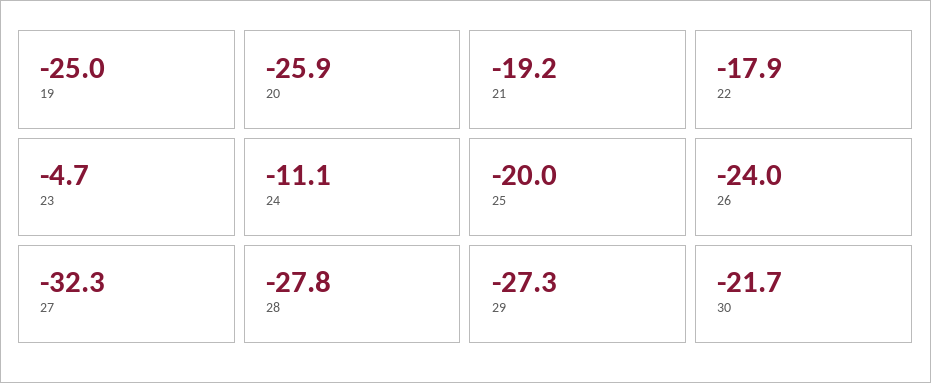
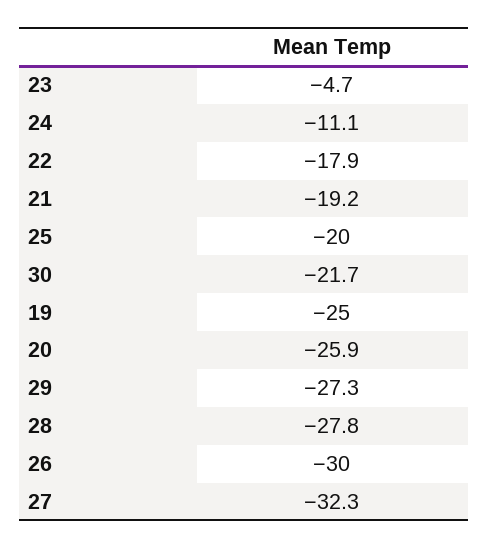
26: -24 -> -30

